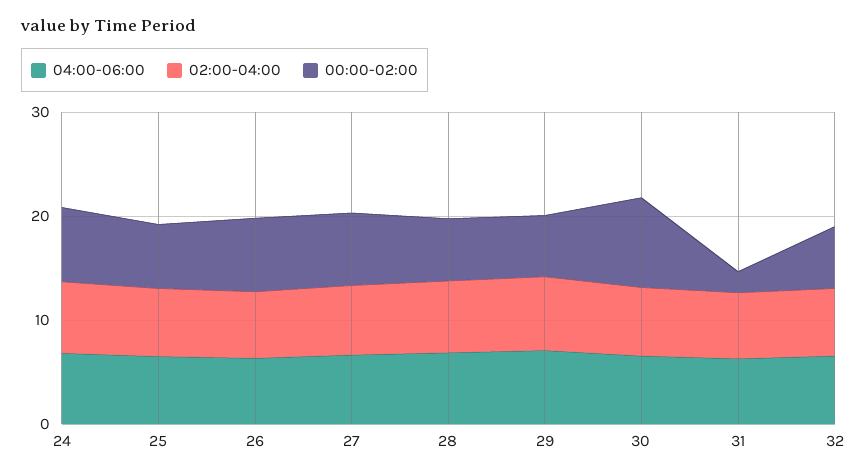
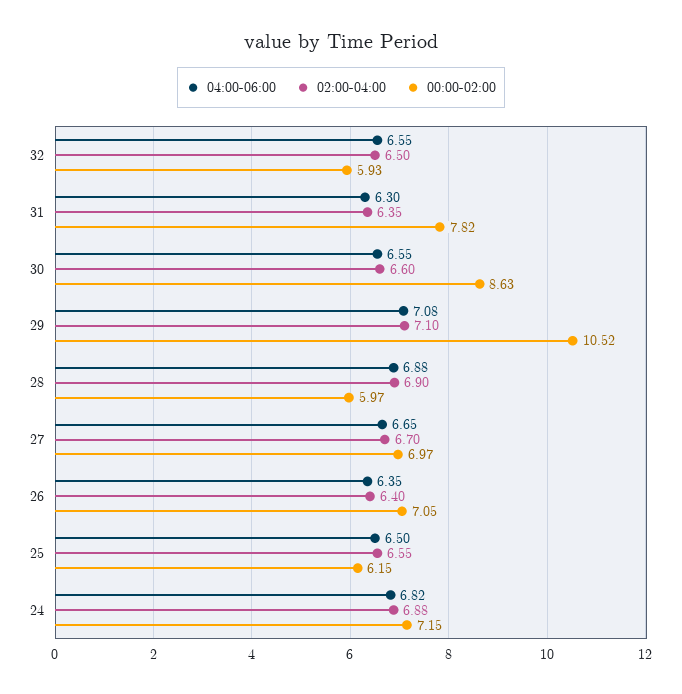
00:00-02:00, 29: 6 -> 10.52
00:00-02:00, 31: 2 -> 7.82

